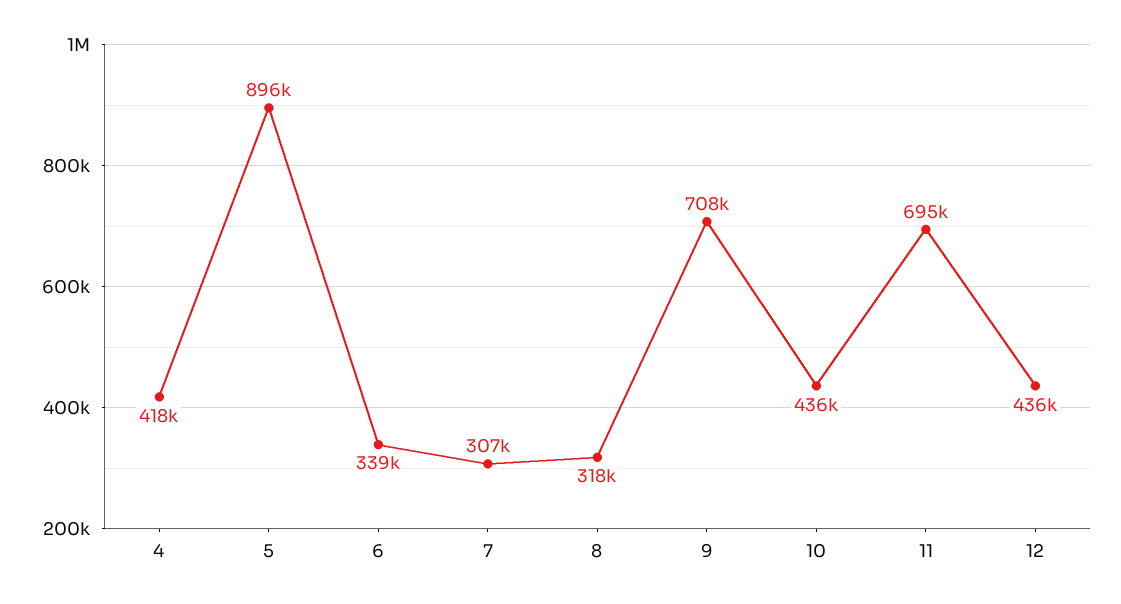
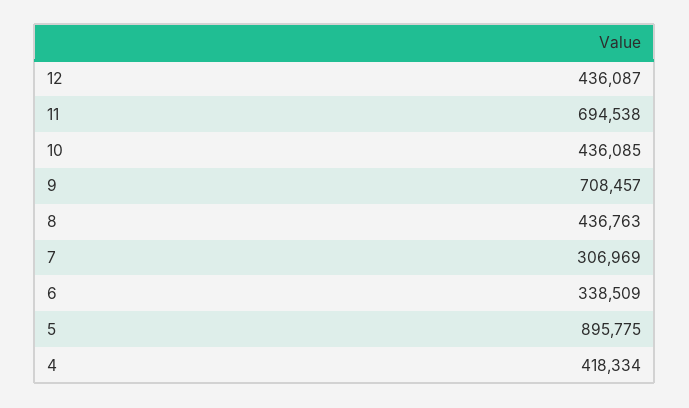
8: 318000 -> 436763

